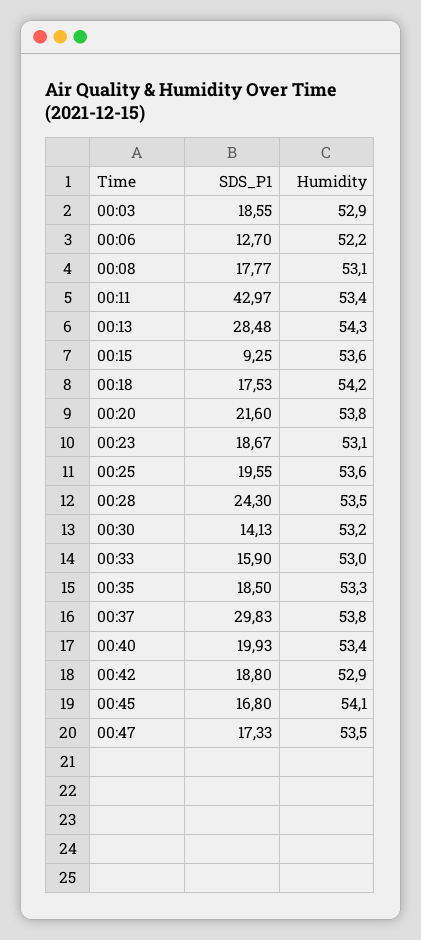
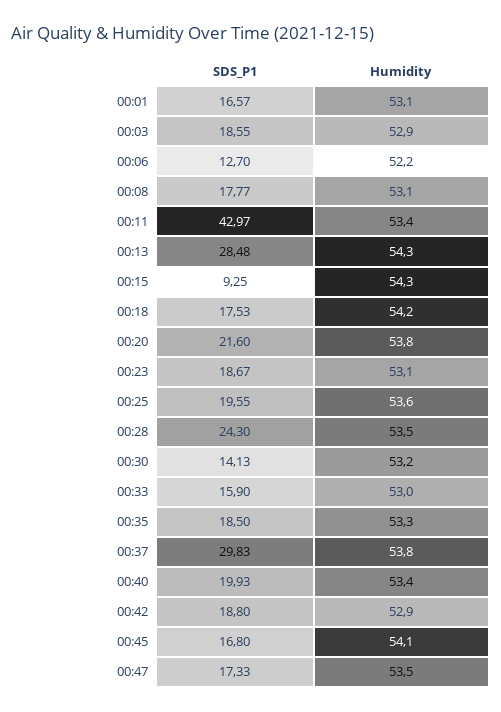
Humidity, 00:15: 53.6 -> 54.3
SDS_P1, 00:01: none -> 16.57
Humidity, 00:01: none -> 53.1

